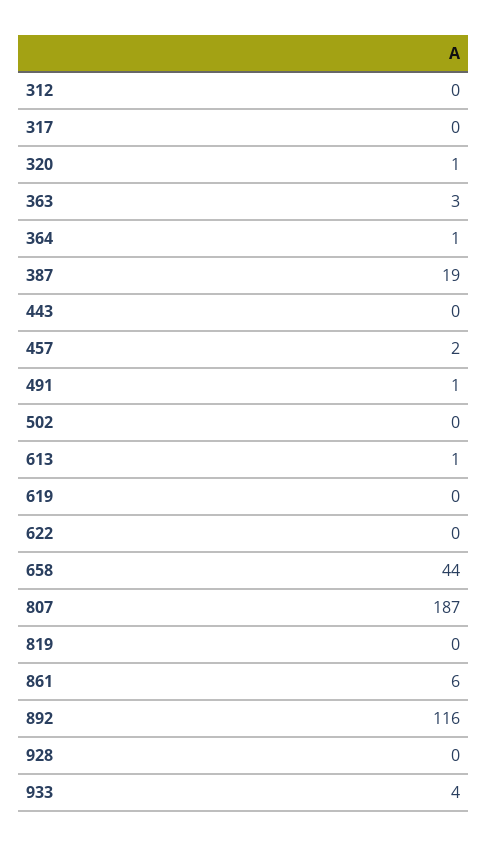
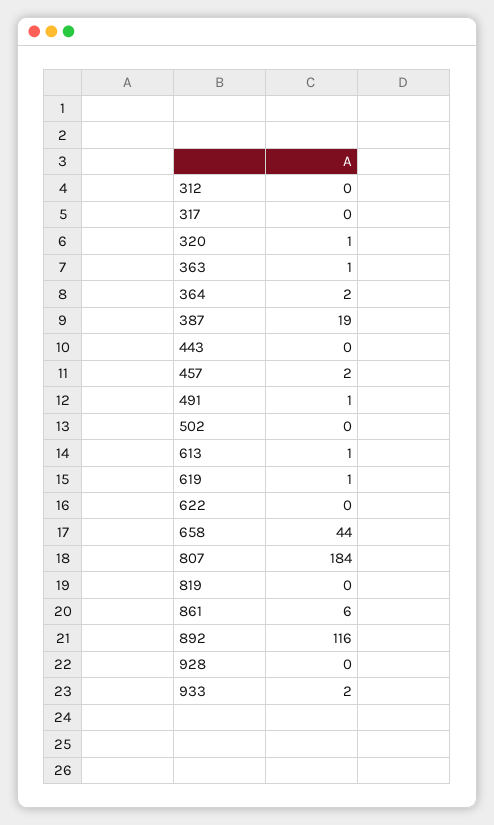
363: 3 -> 1
364: 1 -> 2
619: 0 -> 1
807: 187 -> 184
933: 4 -> 2

